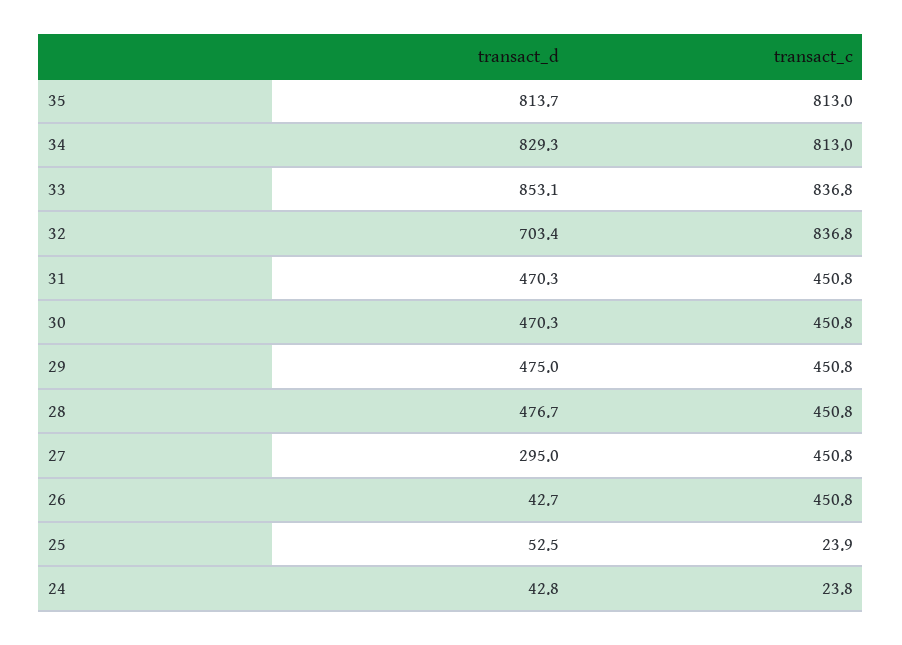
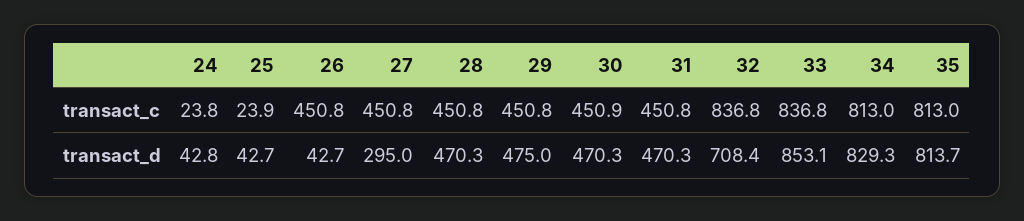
transact_d, 32: 703.4 -> 708.4
transact_c, 30: 450.8 -> 450.9
transact_d, 28: 476.7 -> 470.3
transact_d, 25: 52.5 -> 42.7

